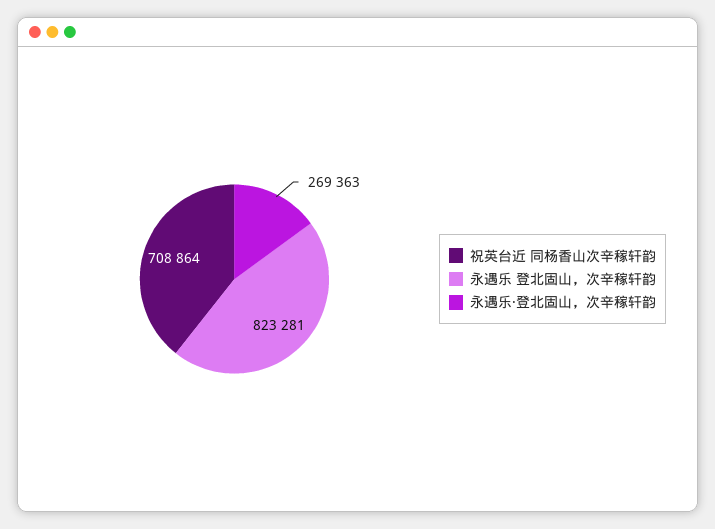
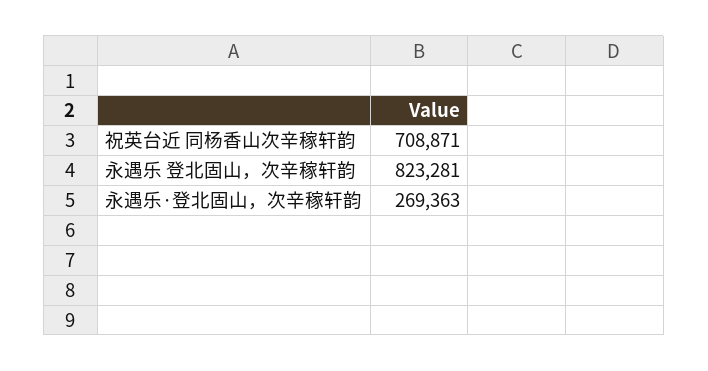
祝英台近 同杨香山次辛稼轩韵: 708864 -> 708871

